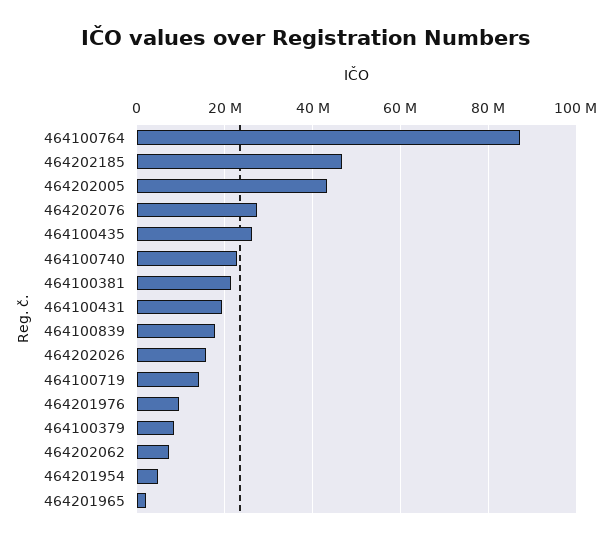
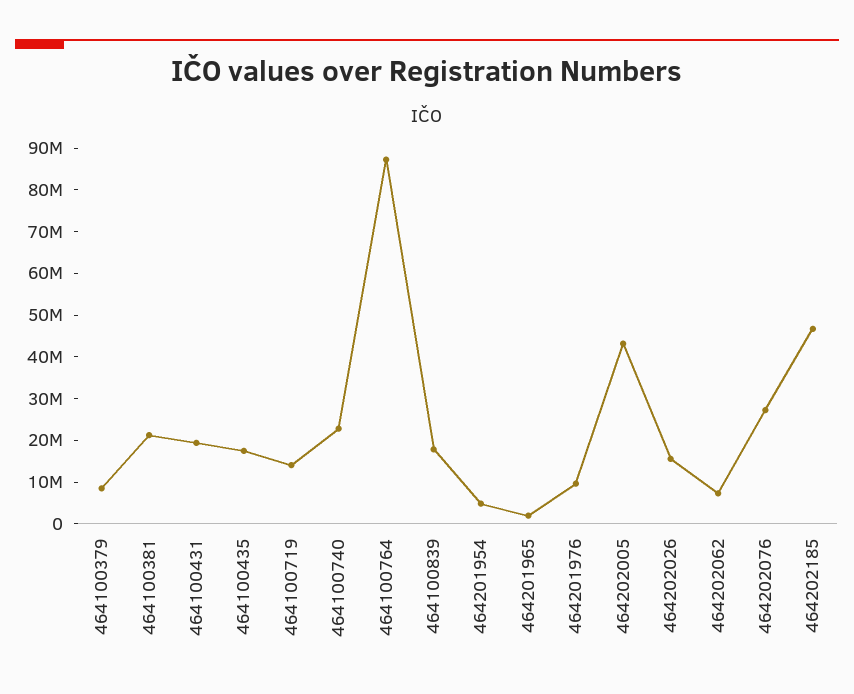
464100435: 26000000 -> 18000000

